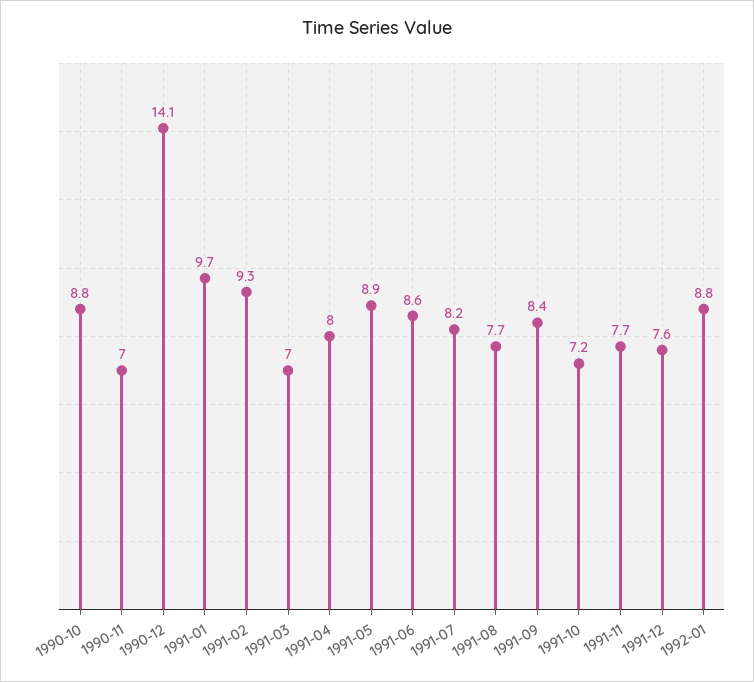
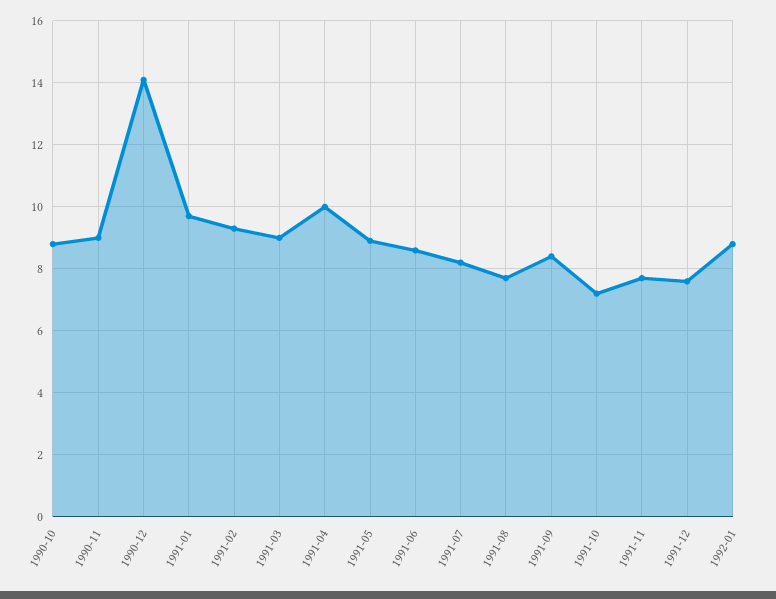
1990-11: 7 -> 9
1991-03: 7 -> 9
1991-04: 8 -> 10

